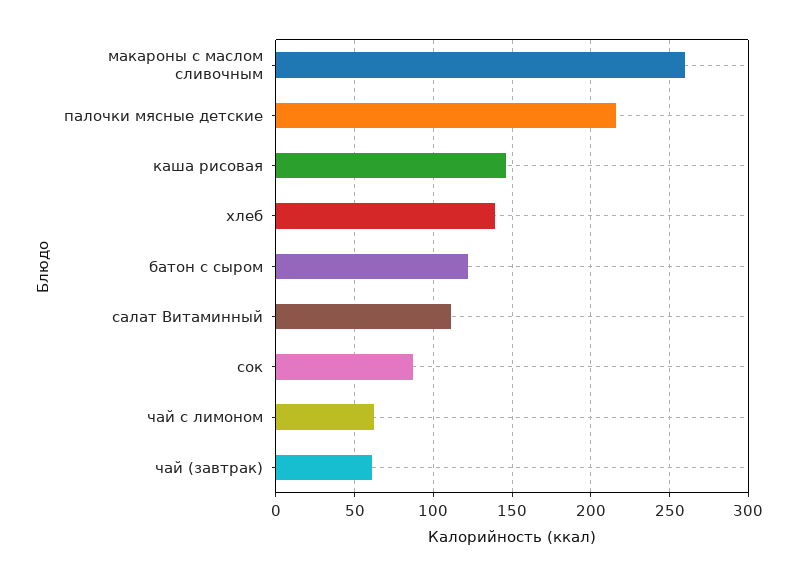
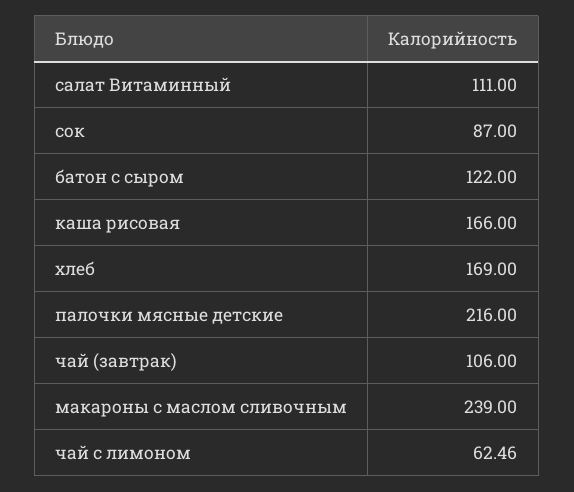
макароны с маслом сливочным: 260 -> 239
каша рисовая: 145 -> 166
хлеб: 140 -> 169
чай (завтрак): 60 -> 106

